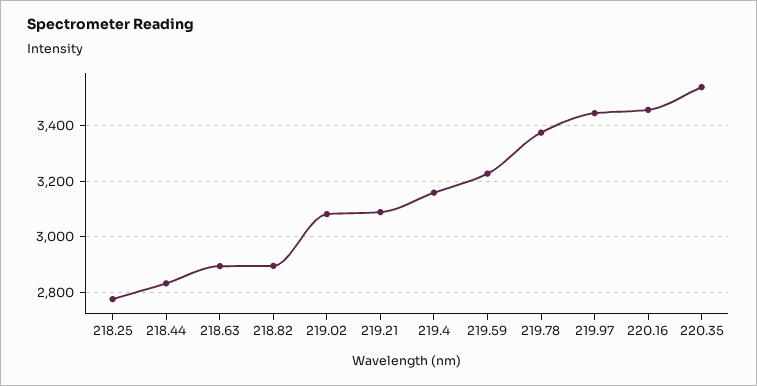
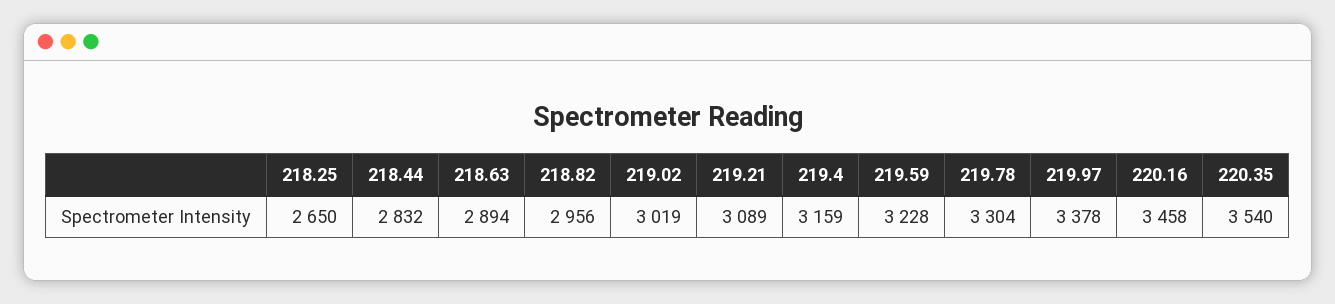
218.25: 2775 -> 2650
218.82: 2900 -> 2956
219.02: 3075 -> 3019
219.78: 3375 -> 3304
219.97: 3450 -> 3378

